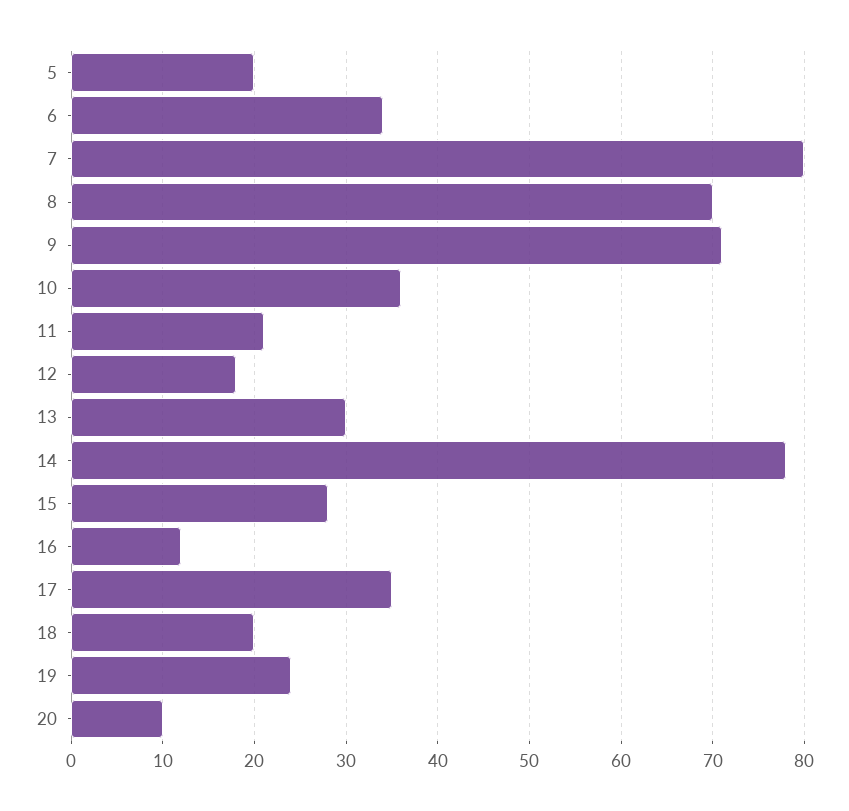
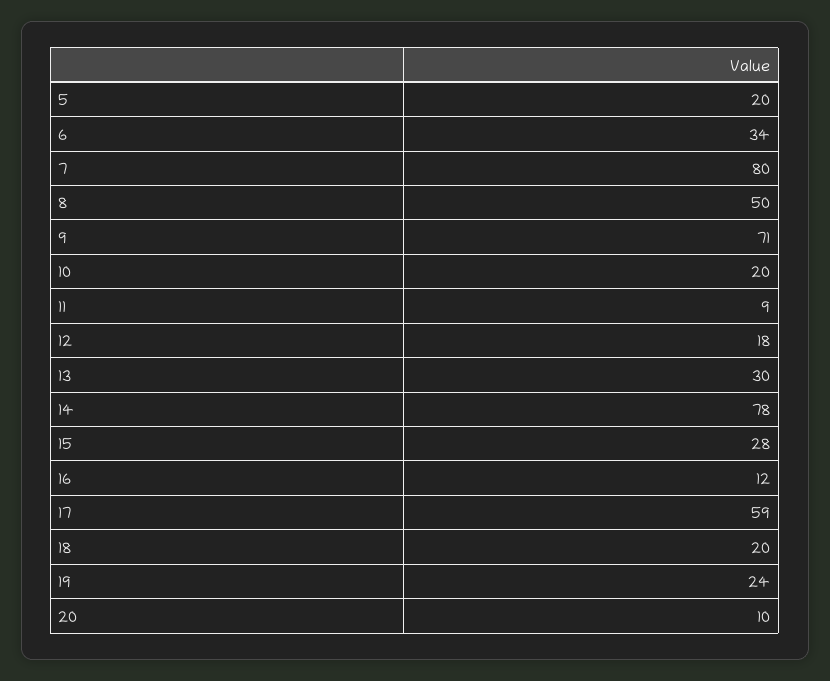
8: 70 -> 50
10: 36 -> 20
11: 21 -> 9
17: 35 -> 59

